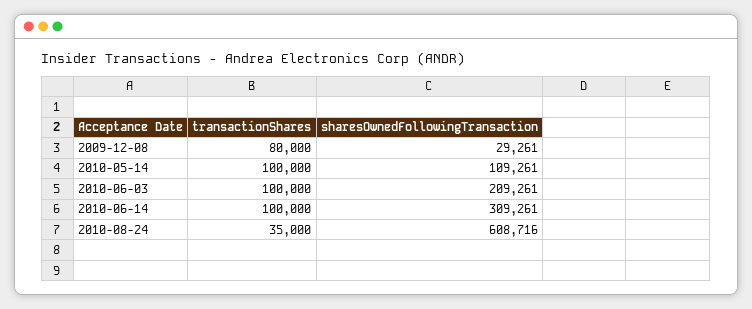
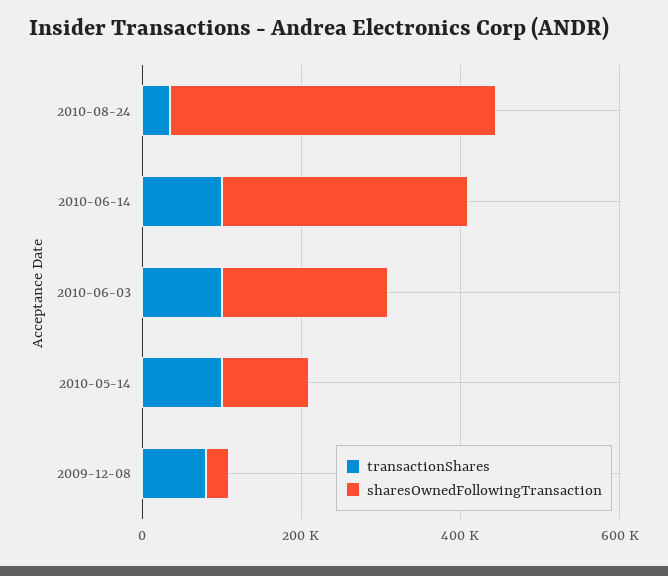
sharesOwnedFollowingTransaction, 2010-08-24: 608716 -> 400000

